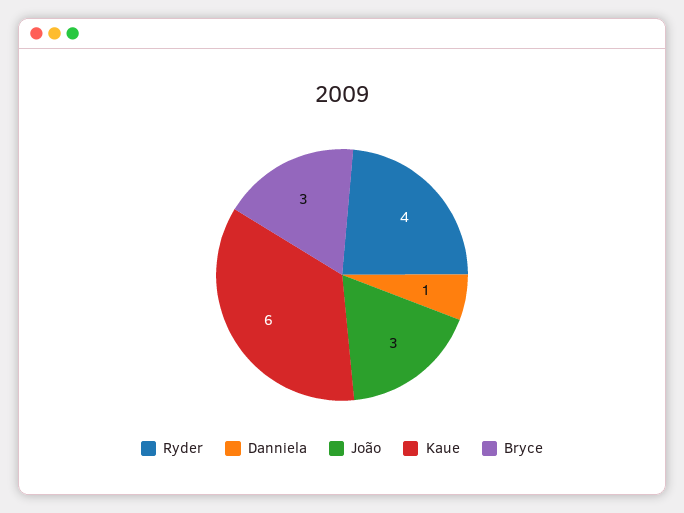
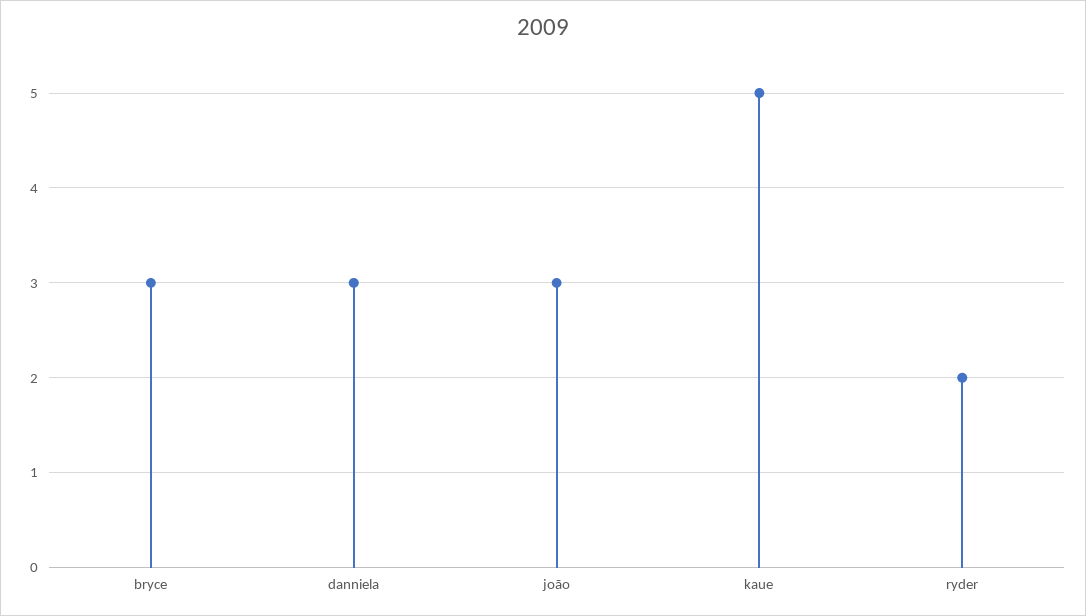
Ryder: 4 -> 2
Danniela: 1 -> 3
Kaue: 6 -> 5

